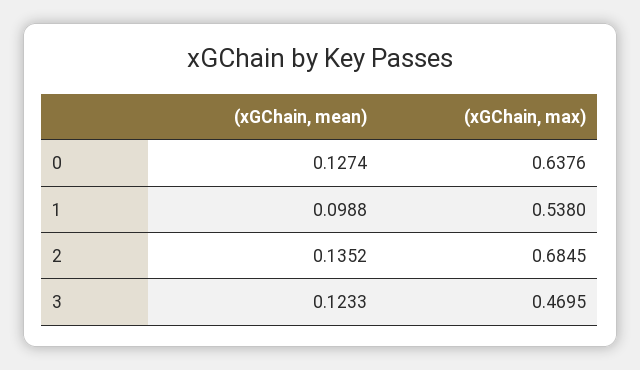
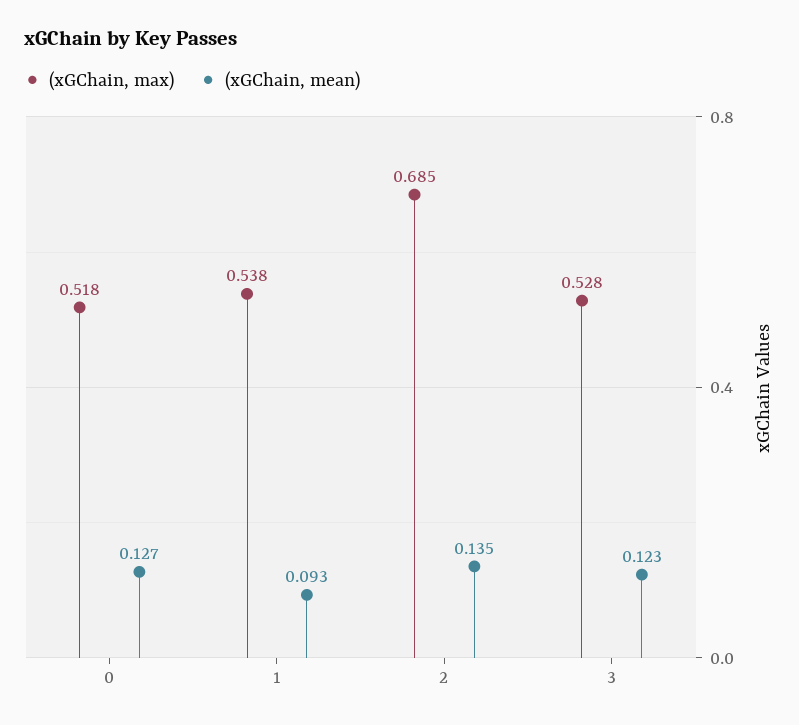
(xGChain, max), 0: 0.6376 -> 0.518
(xGChain, mean), 1: 0.0988 -> 0.093
(xGChain, max), 3: 0.4695 -> 0.528

